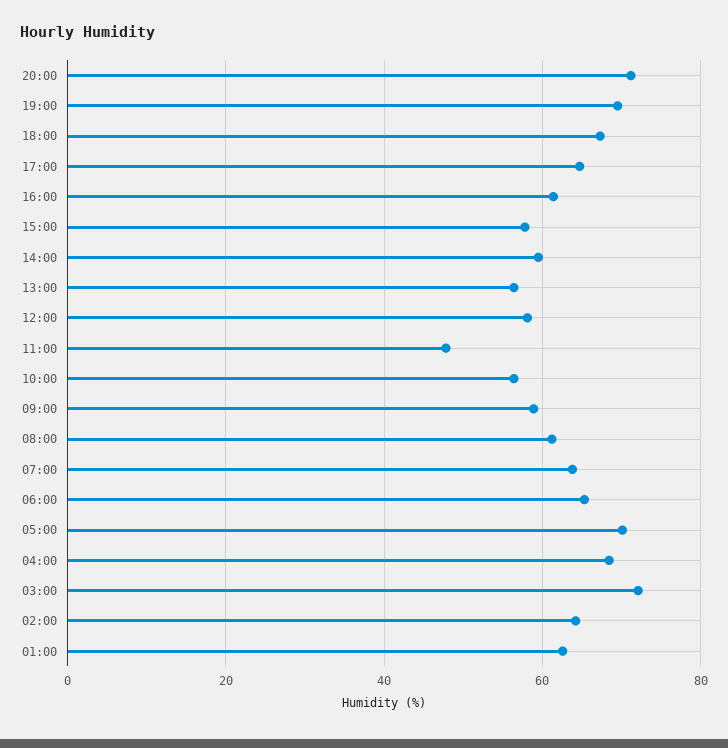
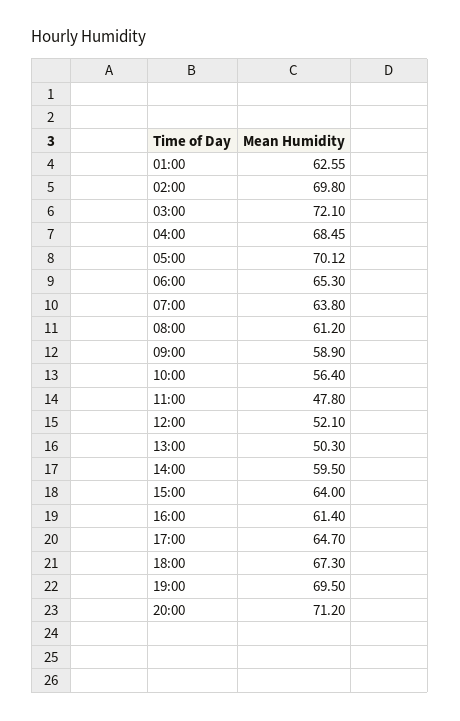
15:00: 58 -> 64
13:00: 56 -> 50.3
12:00: 58 -> 52.1
02:00: 64 -> 69.8

